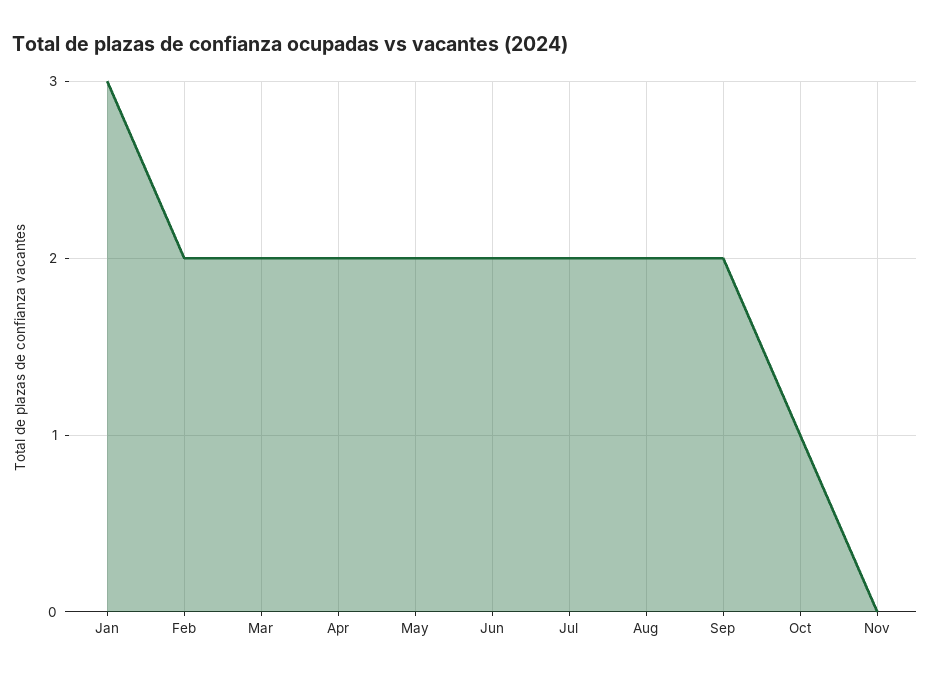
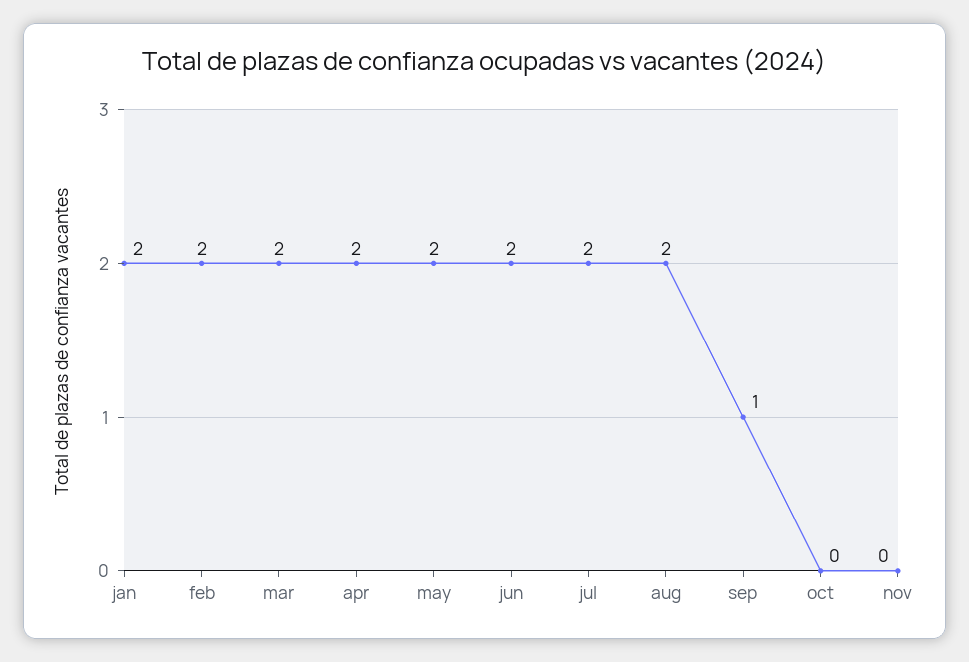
Jan: 3 -> 2
Sep: 2 -> 1
Oct: 1 -> 0

